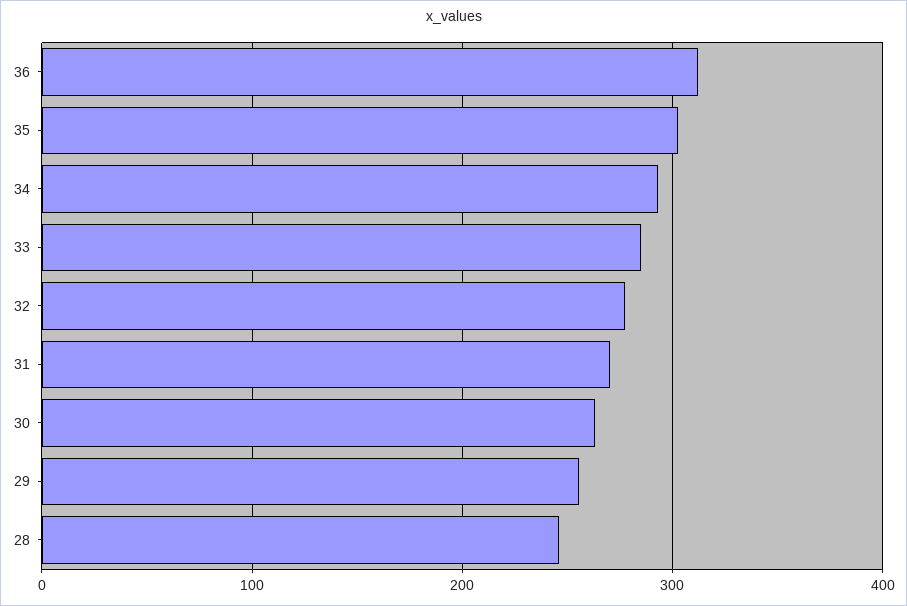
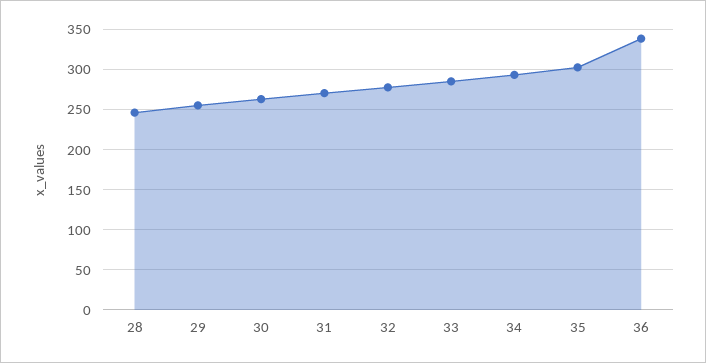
36: 310 -> 340

